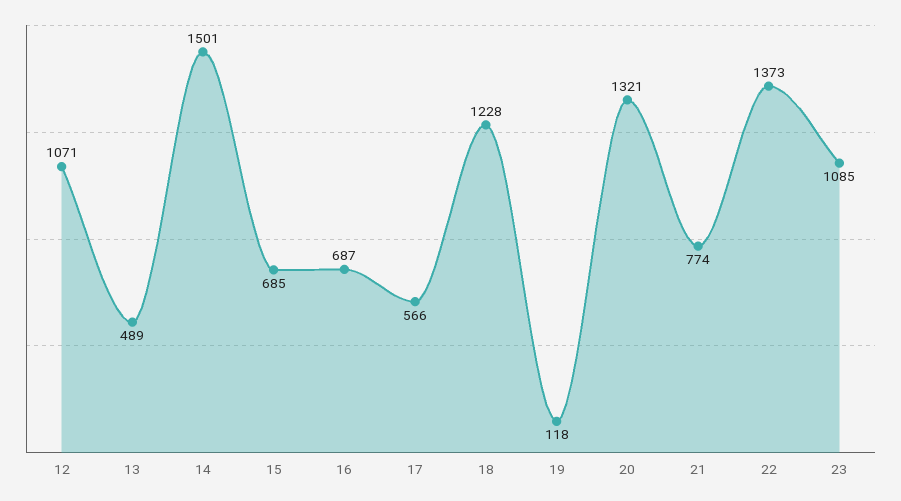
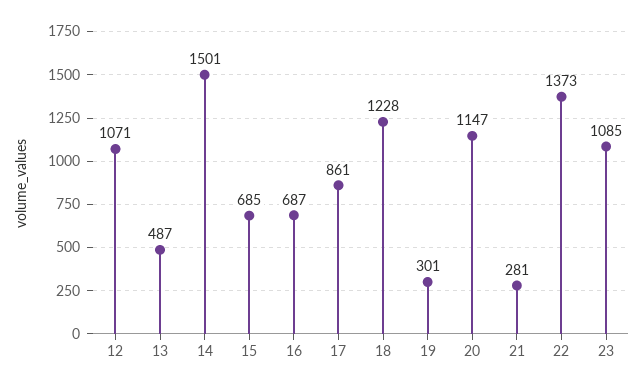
13: 489 -> 487
17: 566 -> 861
19: 118 -> 301
20: 1321 -> 1147
21: 774 -> 281

